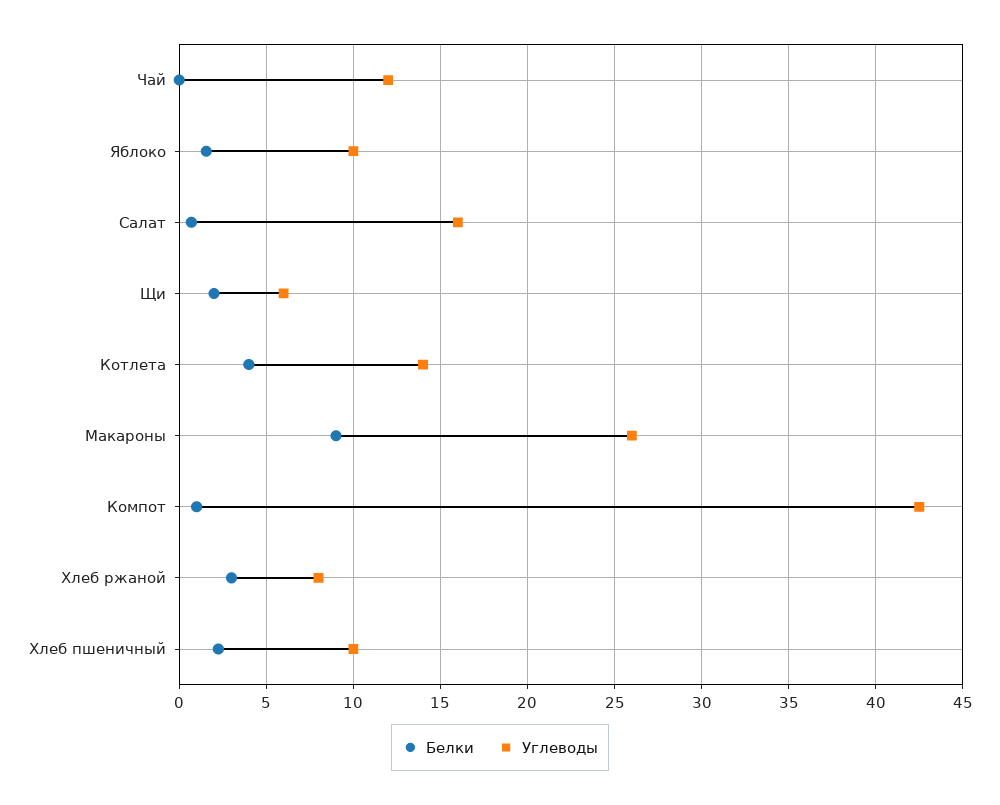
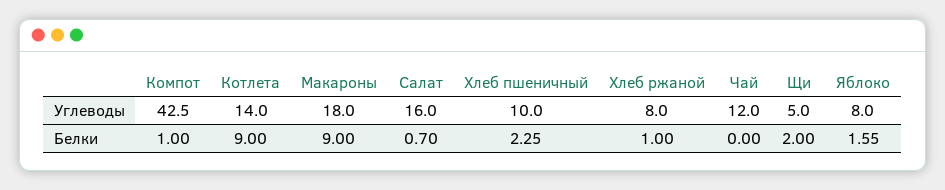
Углеводы, Яблоко: 10 -> 8
Углеводы, Щи: 6 -> 5
Белки, Котлета: 4 -> 9
Углеводы, Макароны: 26 -> 18
Белки, Хлеб ржаной: 3 -> 1

